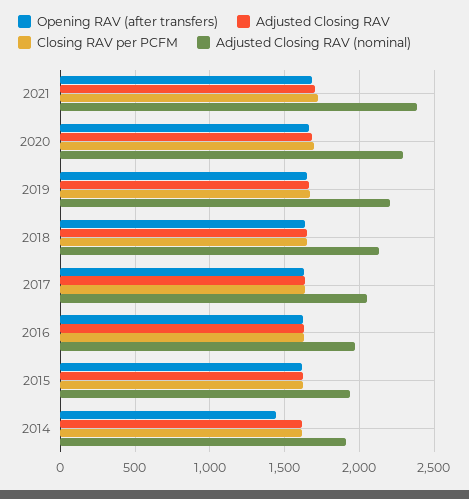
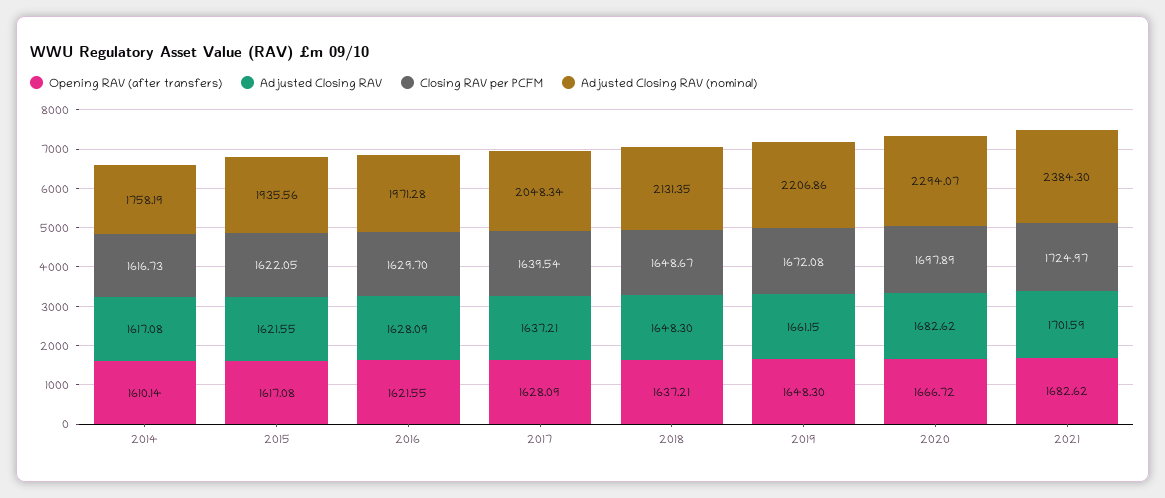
Opening RAV (after transfers), 2014: 1450 -> 1610.14
Adjusted Closing RAV (nominal), 2014: 1900 -> 1758.19

